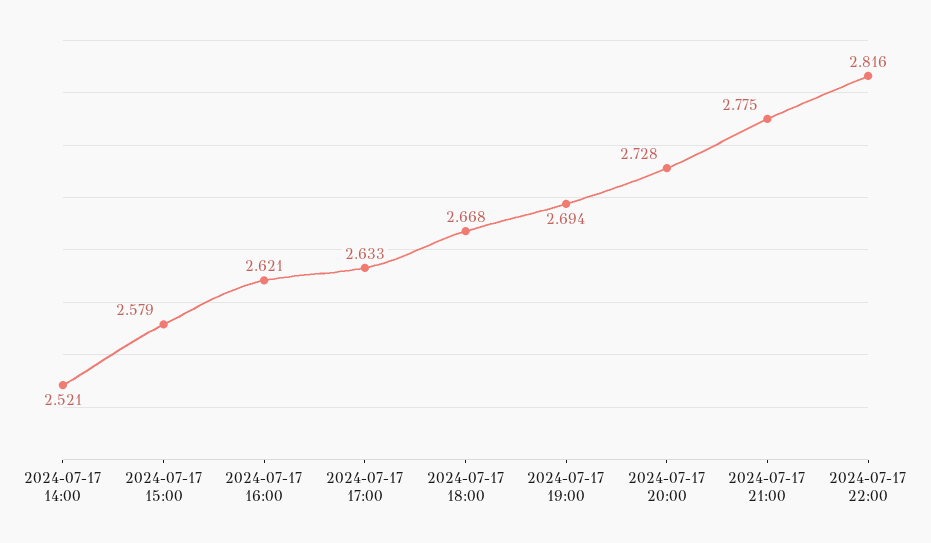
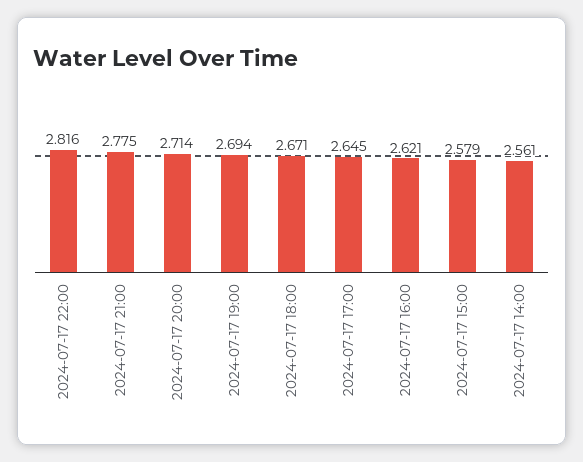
2024-07-17 14:00: 2.521 -> 2.561
2024-07-17 17:00: 2.633 -> 2.645
2024-07-17 18:00: 2.668 -> 2.671
2024-07-17 20:00: 2.728 -> 2.714

